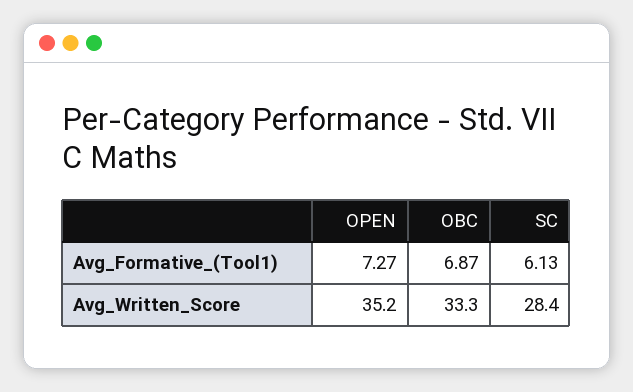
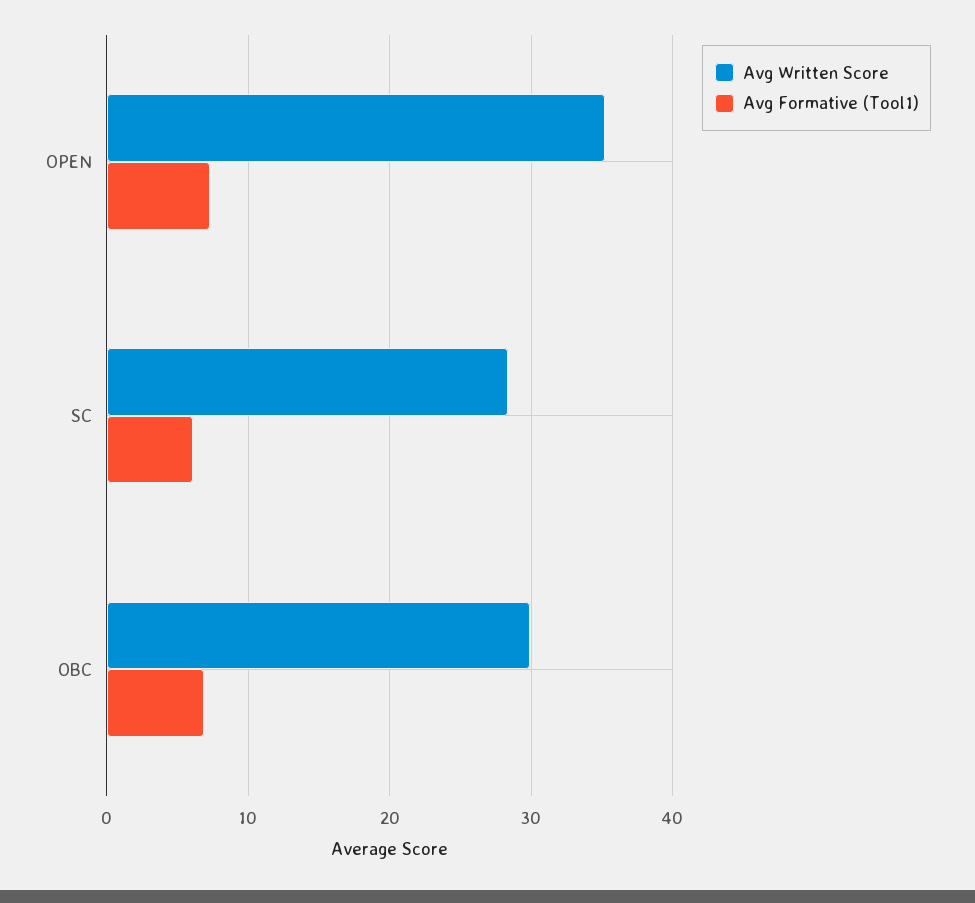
Avg_Written_Score, OBC: 33.3 -> 30

